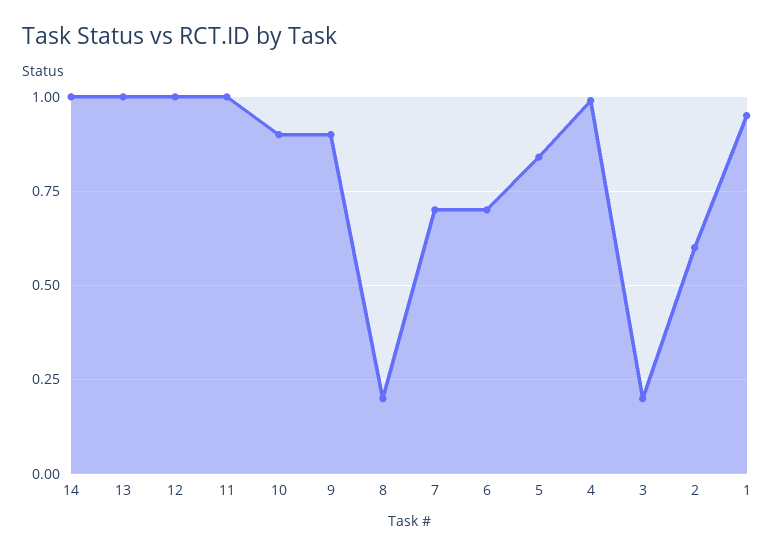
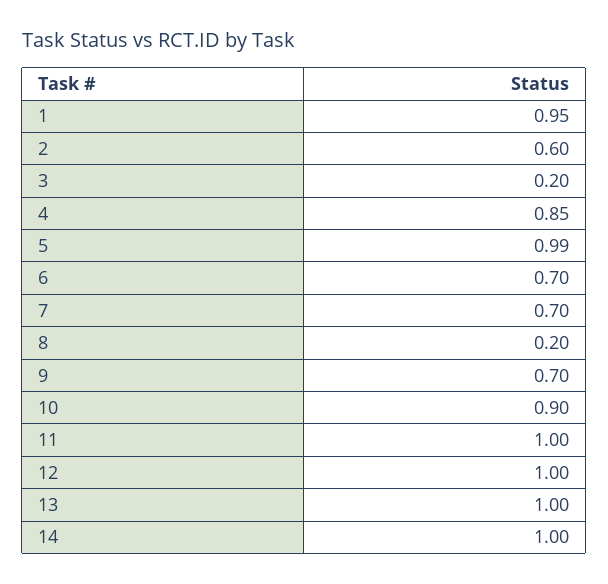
9: 0.9 -> 0.7
5: 0.85 -> 0.99
4: 1 -> 0.85

